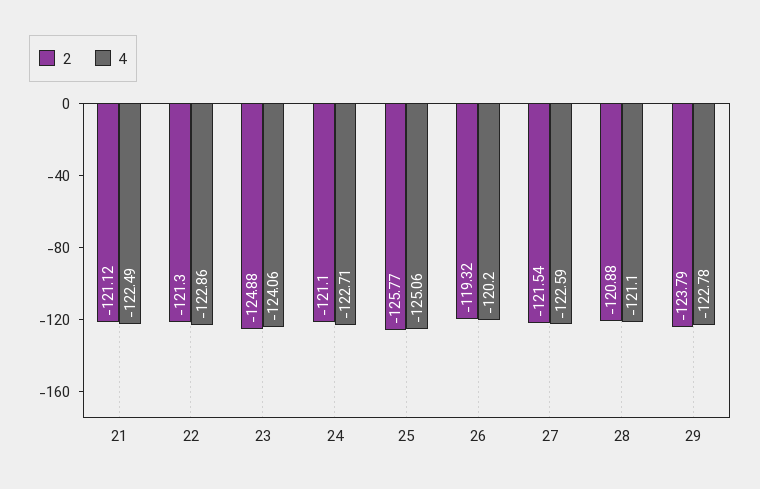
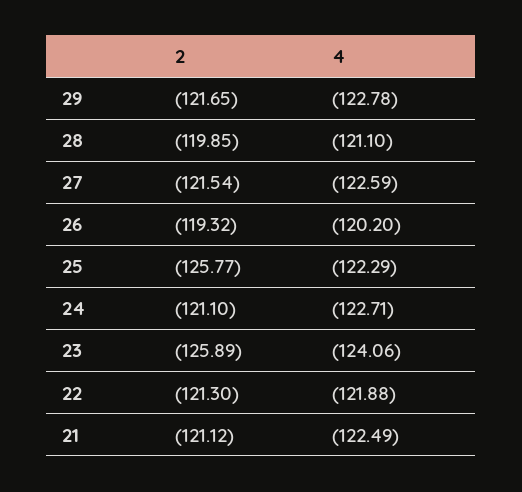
4, 22: -122.86 -> -121.88
2, 23: -124.88 -> -125.89
4, 25: -125.06 -> -122.29
2, 28: -120.88 -> -119.85
2, 29: -123.79 -> -121.65

